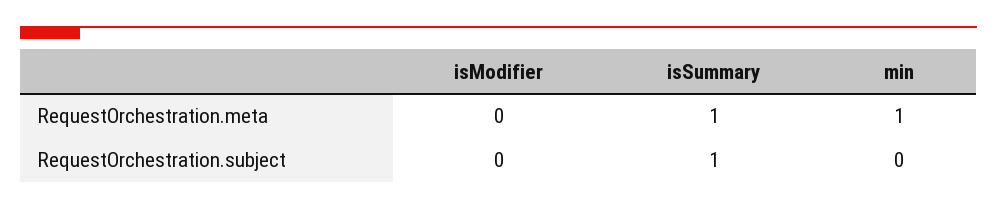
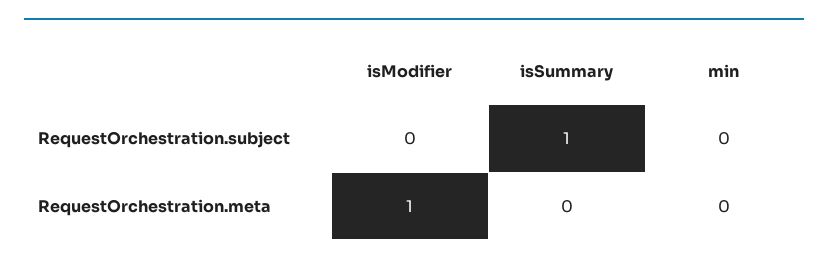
isModifier, RequestOrchestration.meta: 0 -> 1
isSummary, RequestOrchestration.meta: 1 -> 0
min, RequestOrchestration.meta: 1 -> 0

